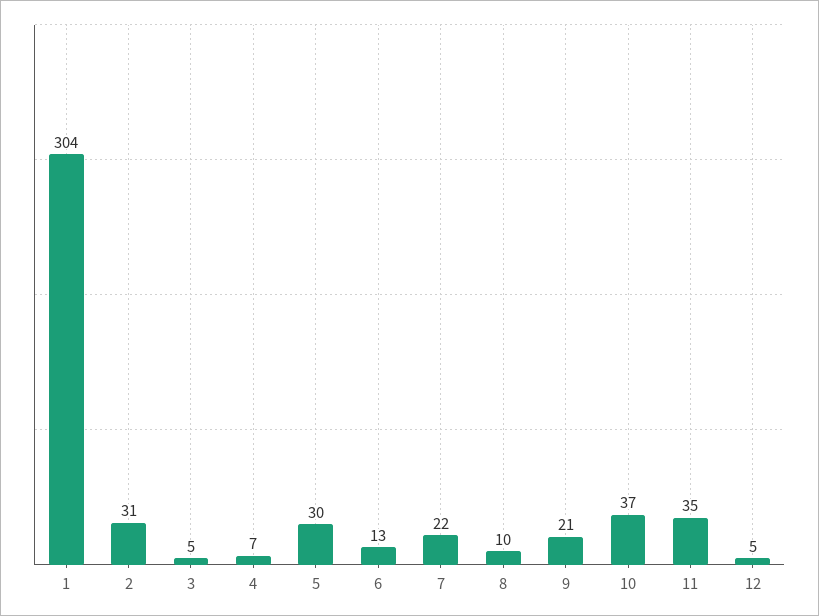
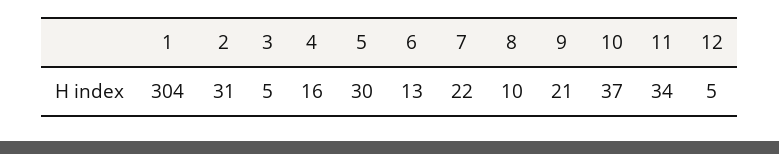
4: 7 -> 16
11: 35 -> 34

